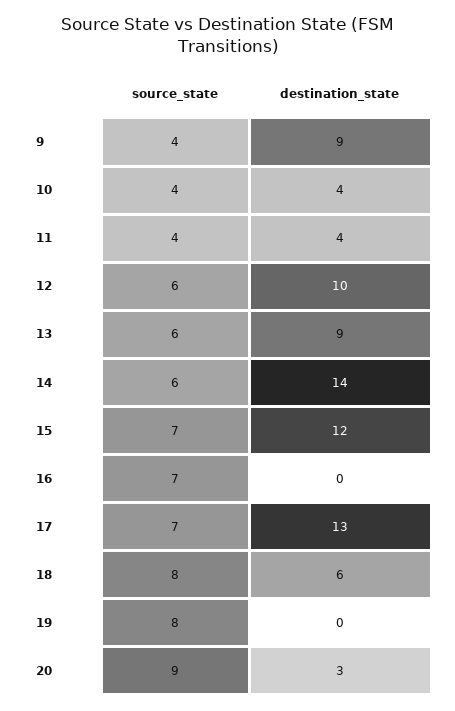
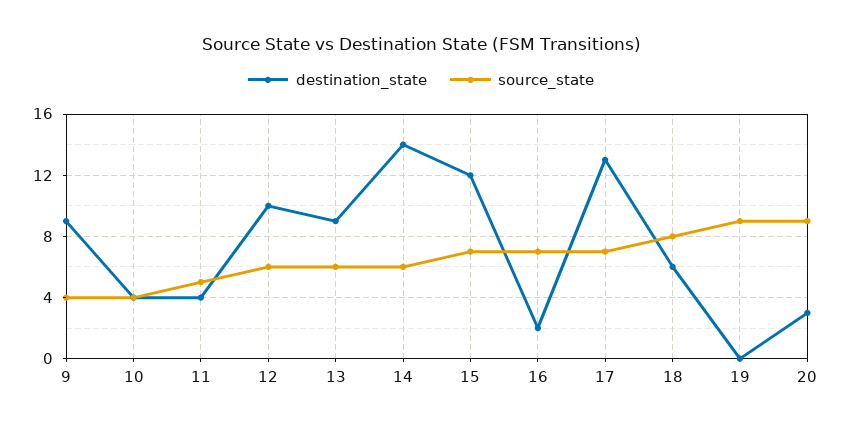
source_state, 11: 4 -> 5
destination_state, 16: 0 -> 2
source_state, 19: 8 -> 9

